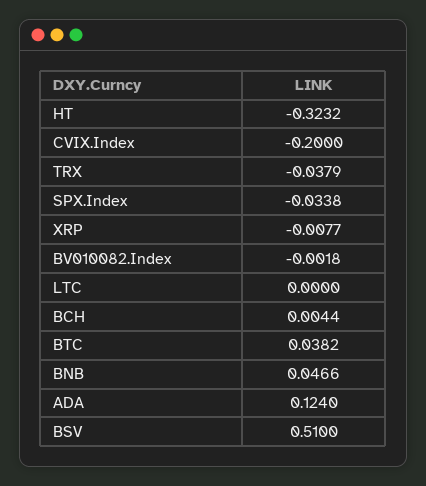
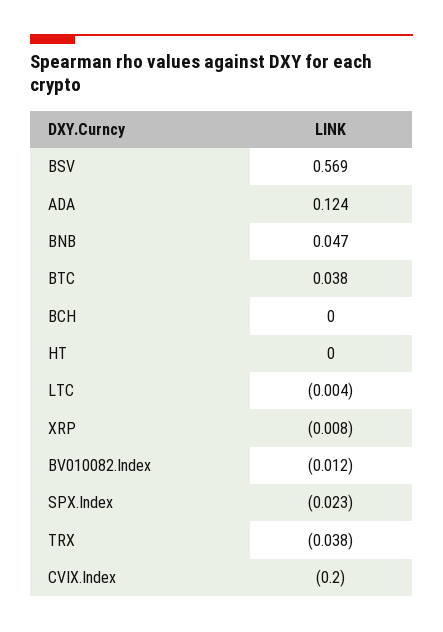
HT: -0.3232 -> 0
SPX.Index: -0.0338 -> -0.023
BV010082.Index: -0.0018 -> -0.012
LTC: 0 -> -0.004
BCH: 0.0044 -> 0
BSV: 0.51 -> 0.569

